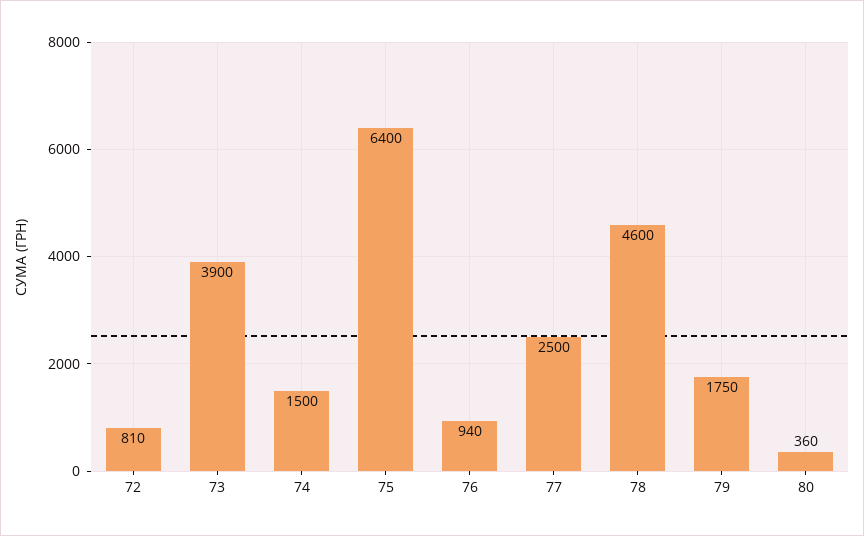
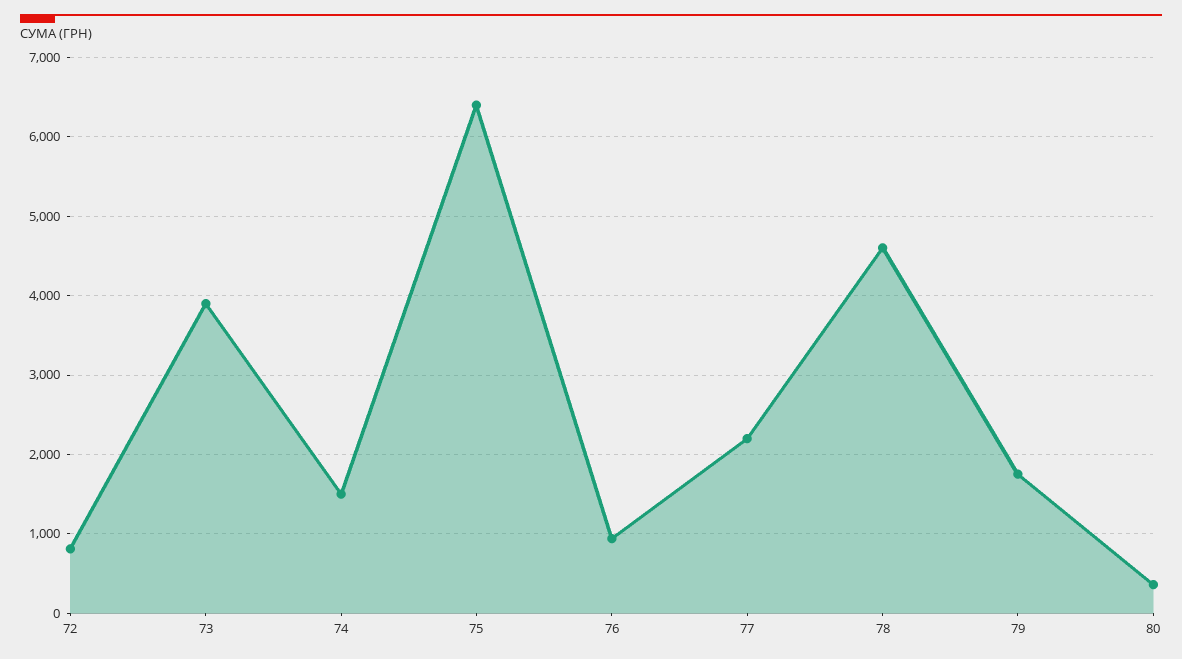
77: 2500 -> 2200

